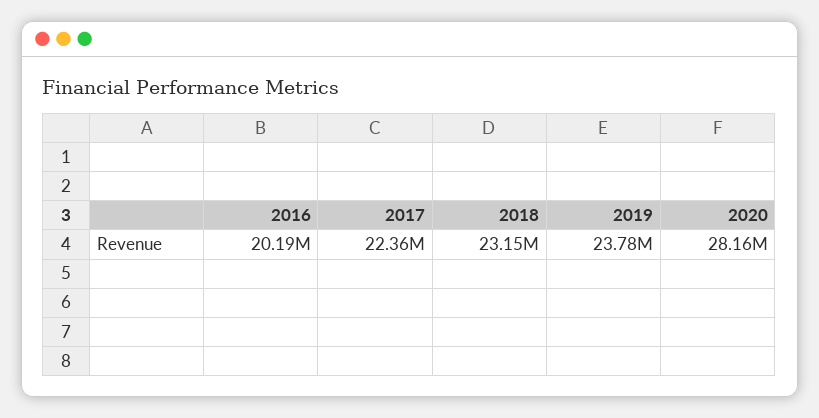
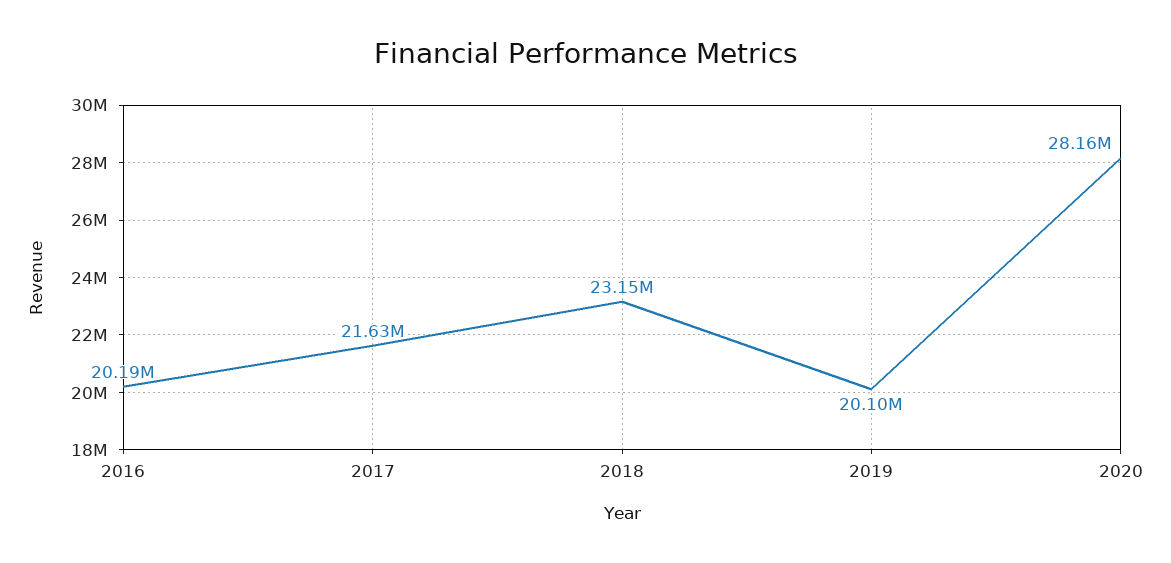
2017: 22360000 -> 21630000
2019: 23780000 -> 20100000

